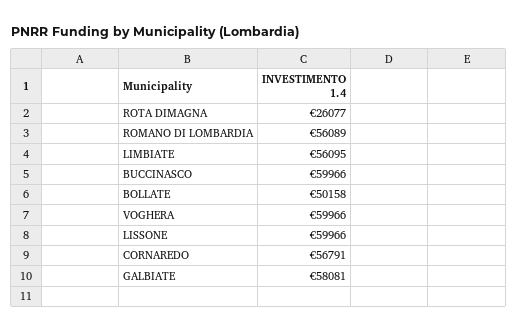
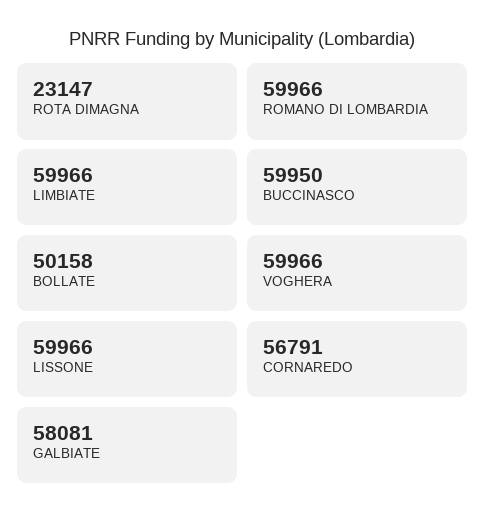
ROTA DIMAGNA: 26077 -> 23147
ROMANO DI LOMBARDIA: 56089 -> 59966
LIMBIATE: 56095 -> 59966
BUCCINASCO: 59966 -> 59950

